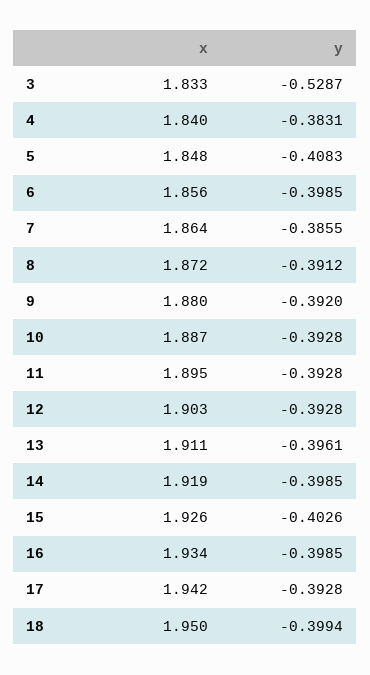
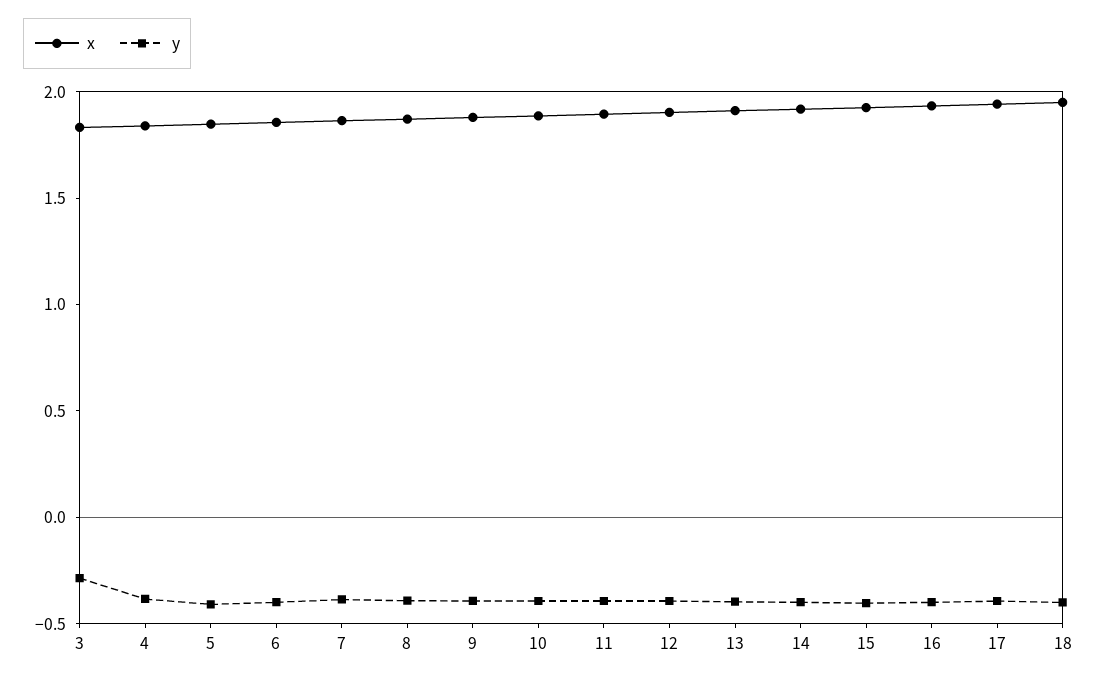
y, 3: -0.5287 -> -0.3

